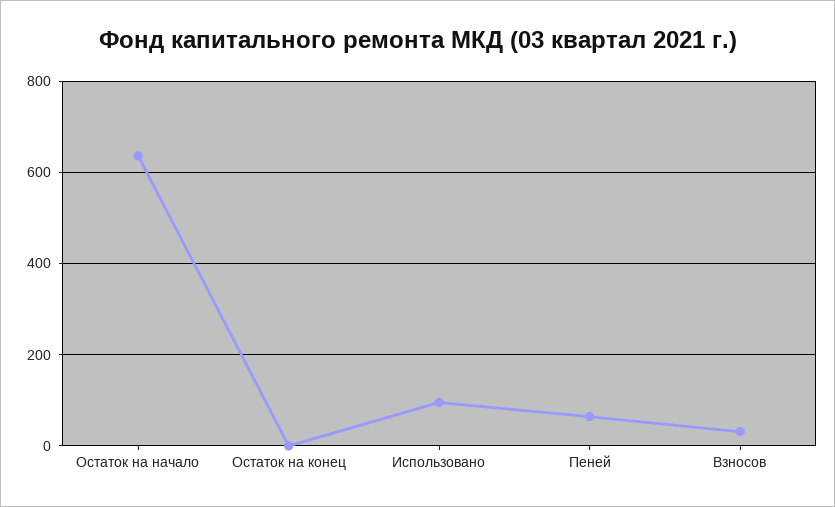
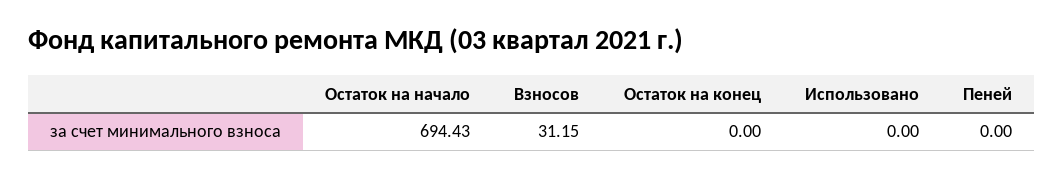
Остаток на начало: 640 -> 694.43
Использовано: 100 -> 0
Пеней: 60 -> 0

